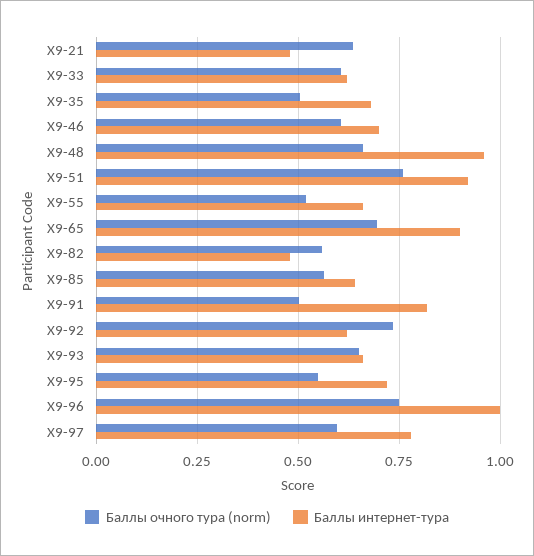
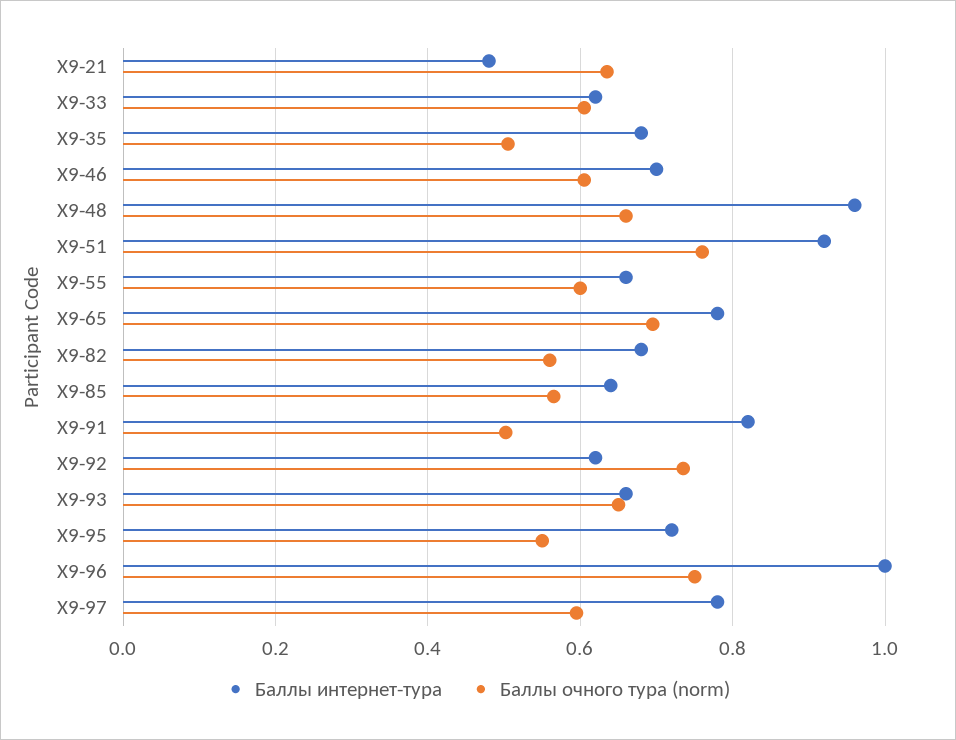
Баллы очного тура (norm), Х9-55: 0.525 -> 0.6
Баллы интернет-тура, Х9-65: 0.9 -> 0.78
Баллы интернет-тура, Х9-82: 0.475 -> 0.68

